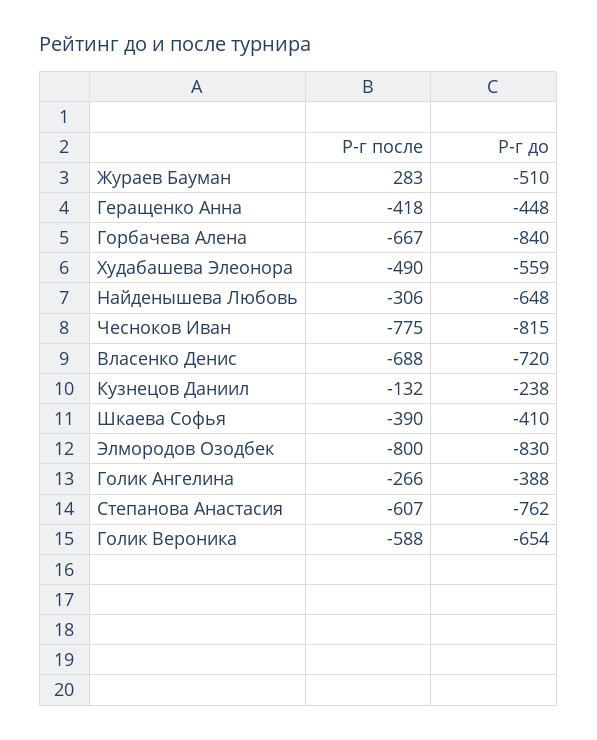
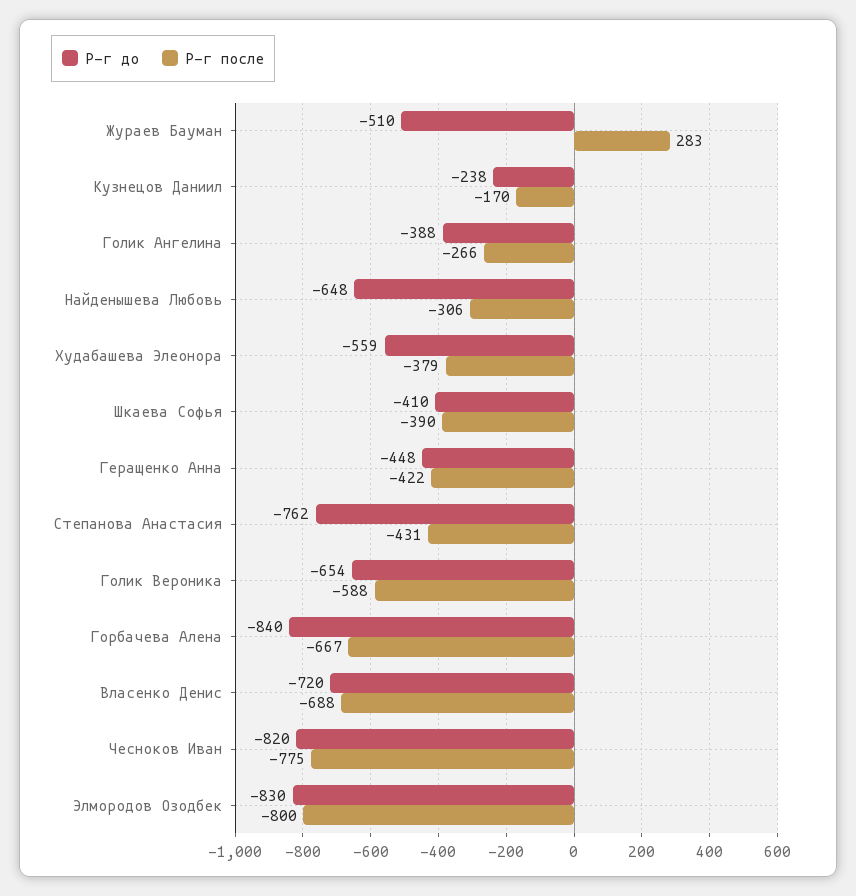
Р-г после, Геращенко Анна: -418 -> -422
Р-г после, Худабашева Элеонора: -490 -> -379
Р-г до, Чесноков Иван: -815 -> -820
Р-г после, Кузнецов Даниил: -132 -> -170
Р-г после, Степанова Анастасия: -607 -> -431

